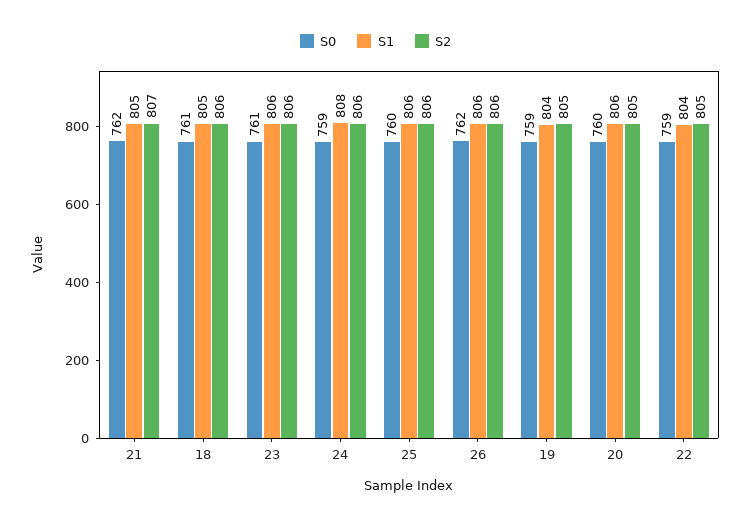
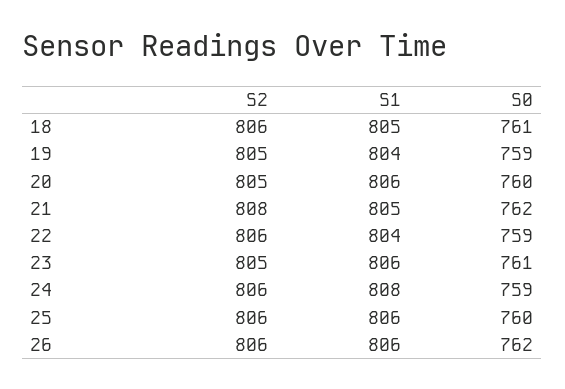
S2, 21: 807 -> 808
S2, 23: 806 -> 805
S2, 22: 805 -> 806

